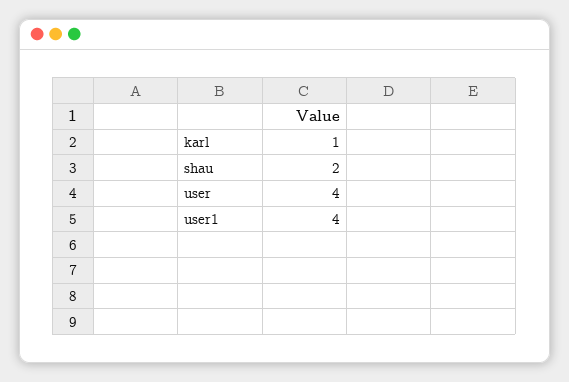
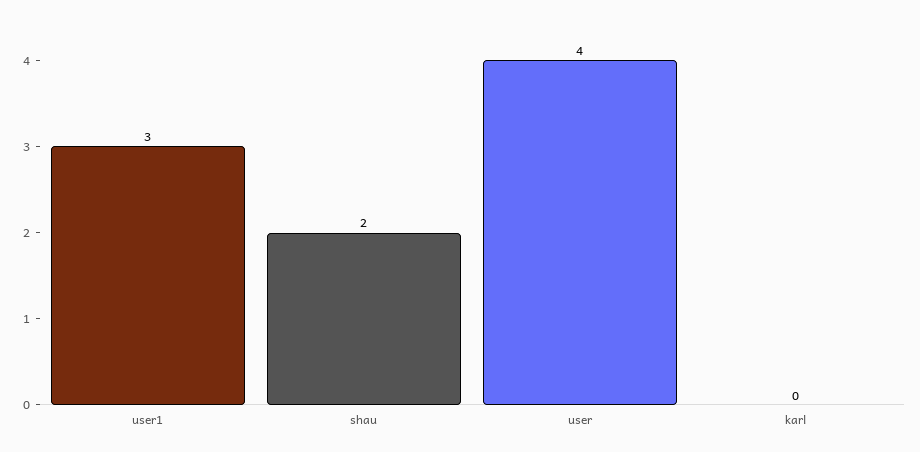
karl: 1 -> 0
user1: 4 -> 3

